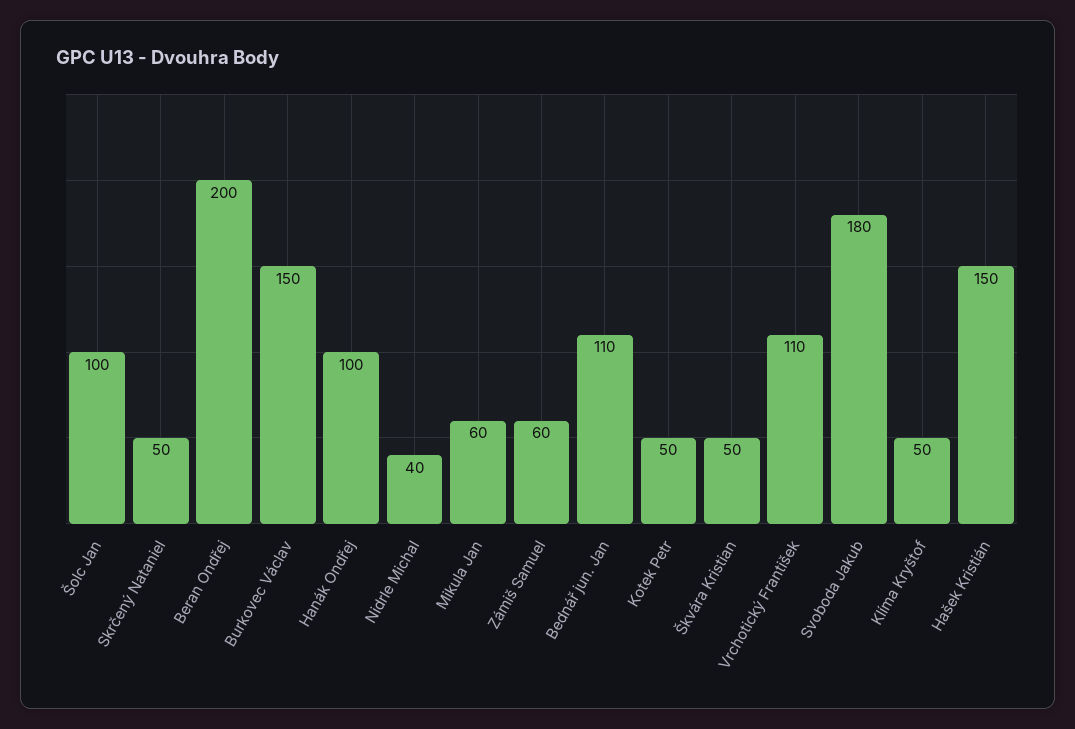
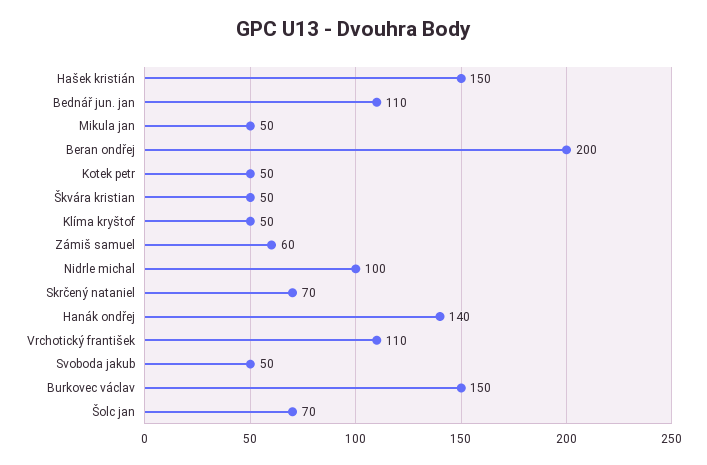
Šolc Jan: 100 -> 70
Skrčený Nataniel: 50 -> 70
Hanák Ondřej: 100 -> 140
Nidrle Michal: 40 -> 100
Mikula Jan: 60 -> 50
Svoboda Jakub: 180 -> 50

